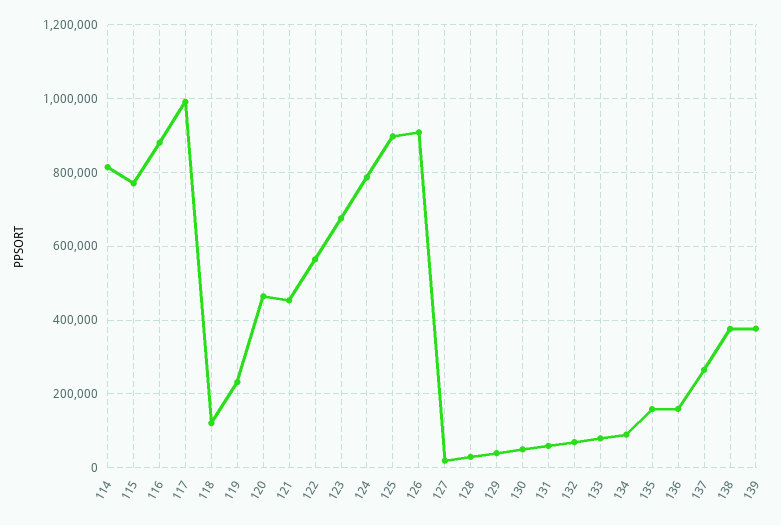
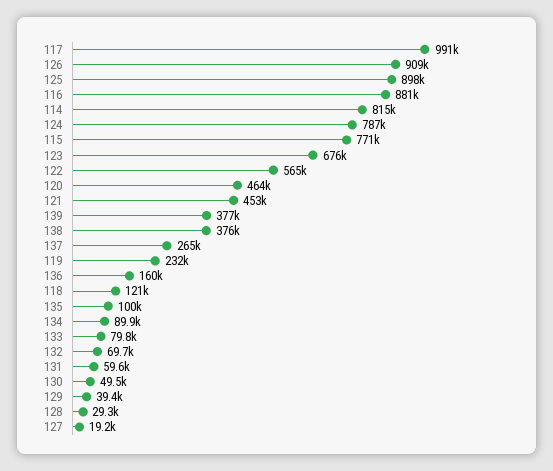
135: 160000 -> 100000

